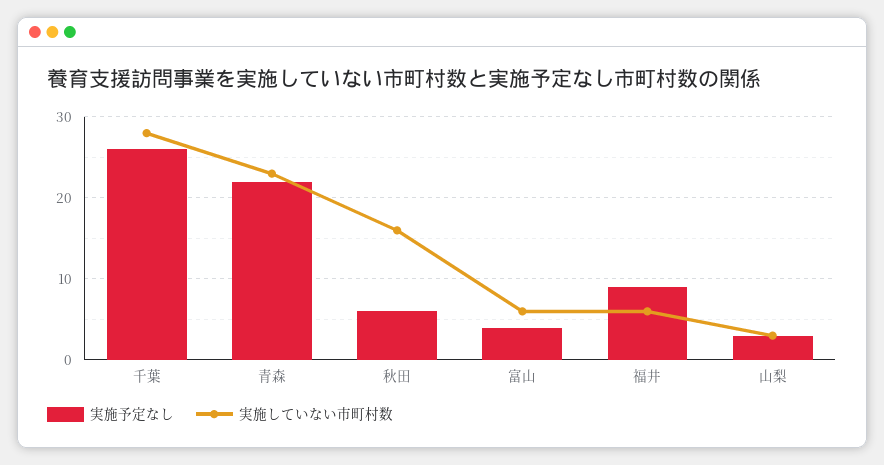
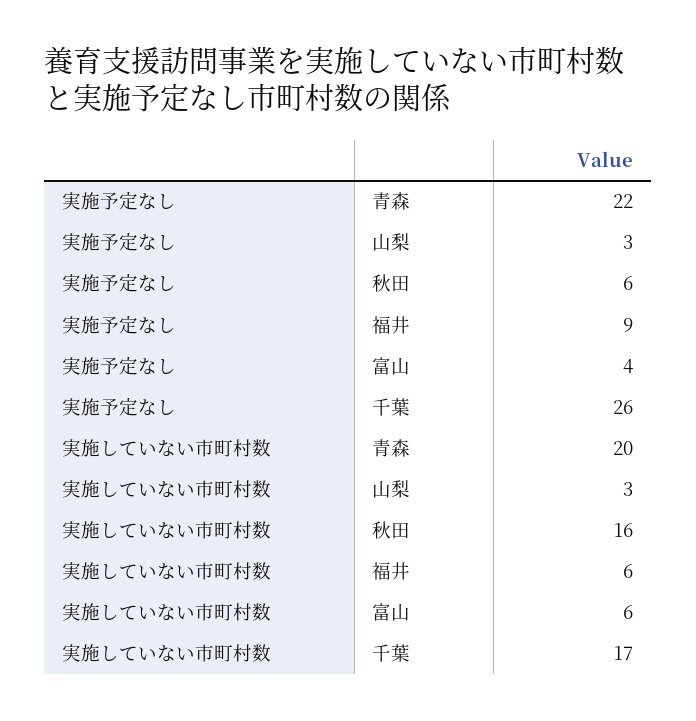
実施していない市町村数, 千葉: 28 -> 17
実施していない市町村数, 青森: 23 -> 20

